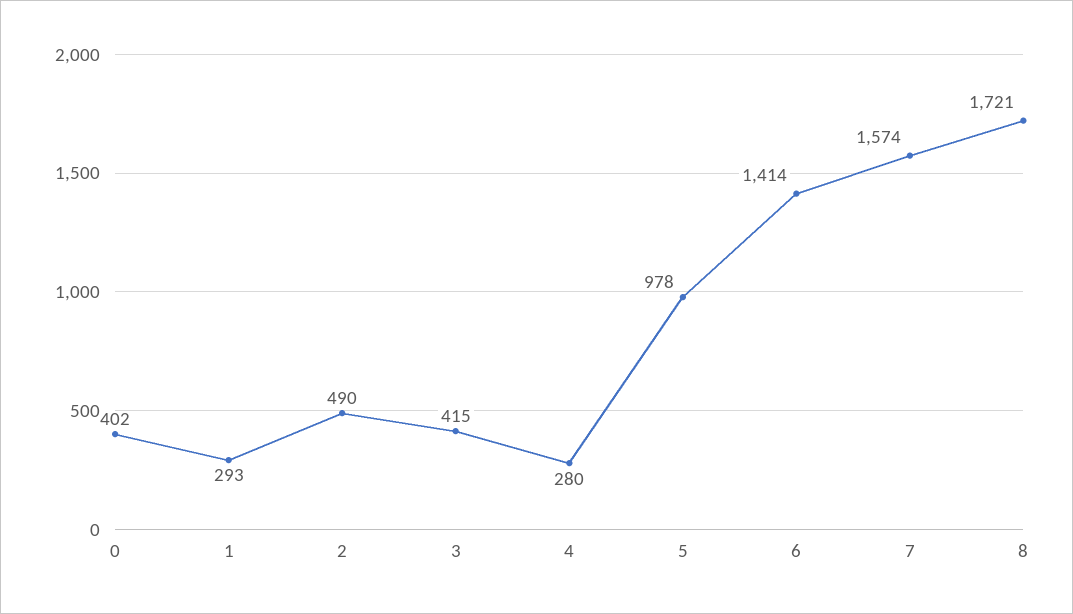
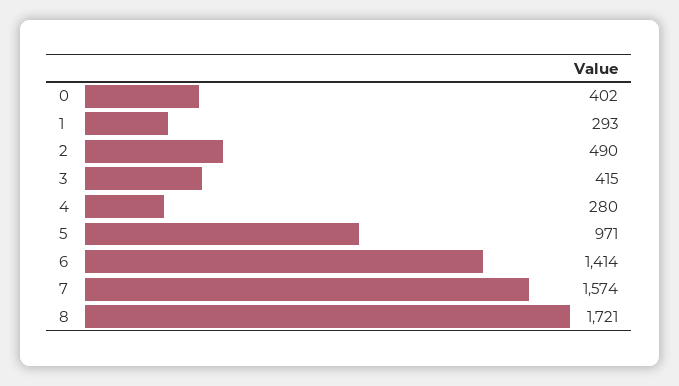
5: 978 -> 971

